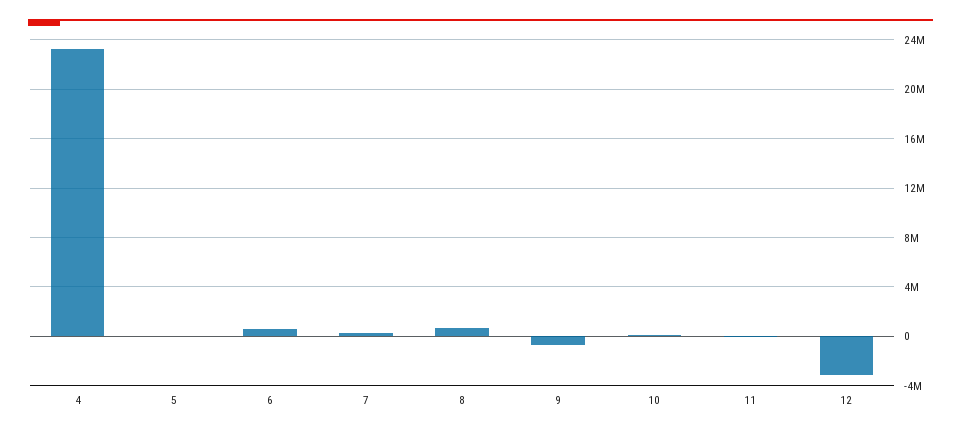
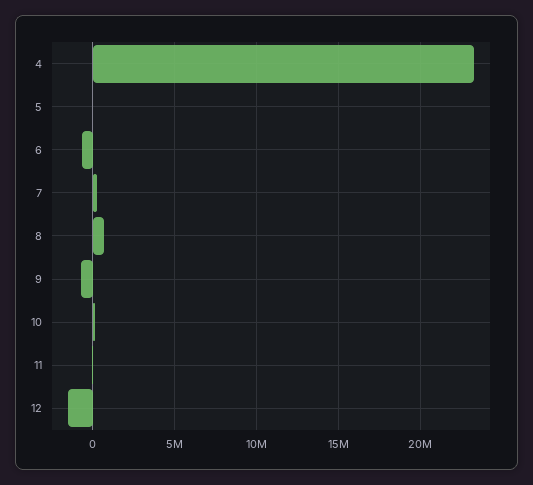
6: 500000 -> -500000
12: -3000000 -> -1500000

